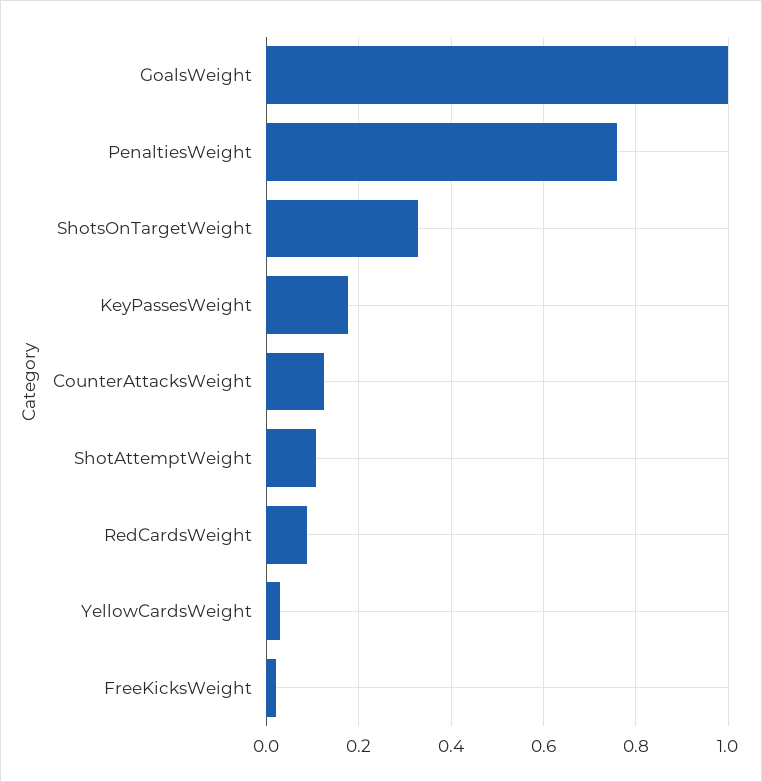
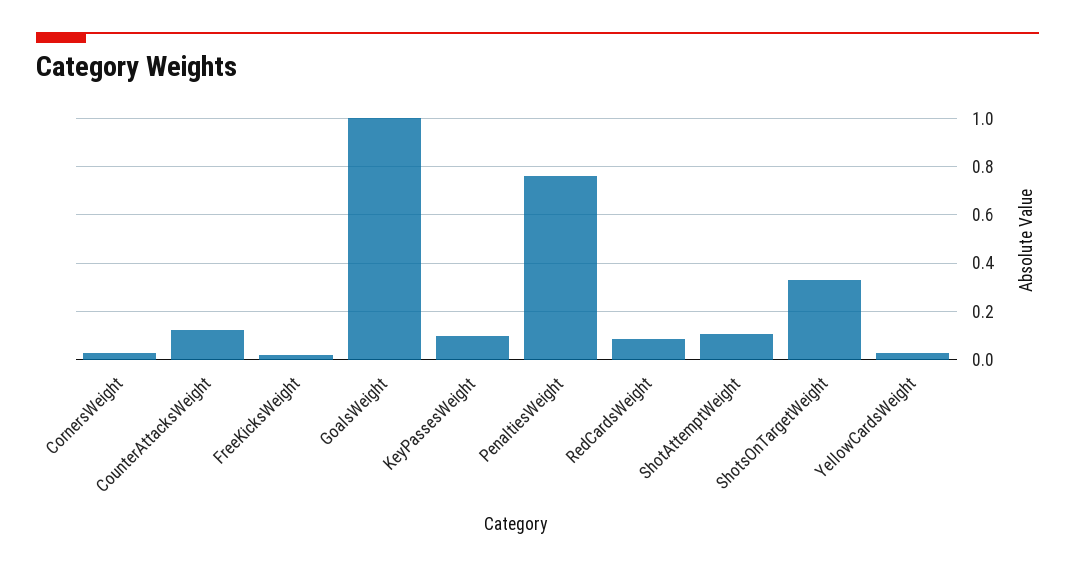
KeyPassesWeight: 0.18 -> 0.1
CornersWeight: none -> 0.025

